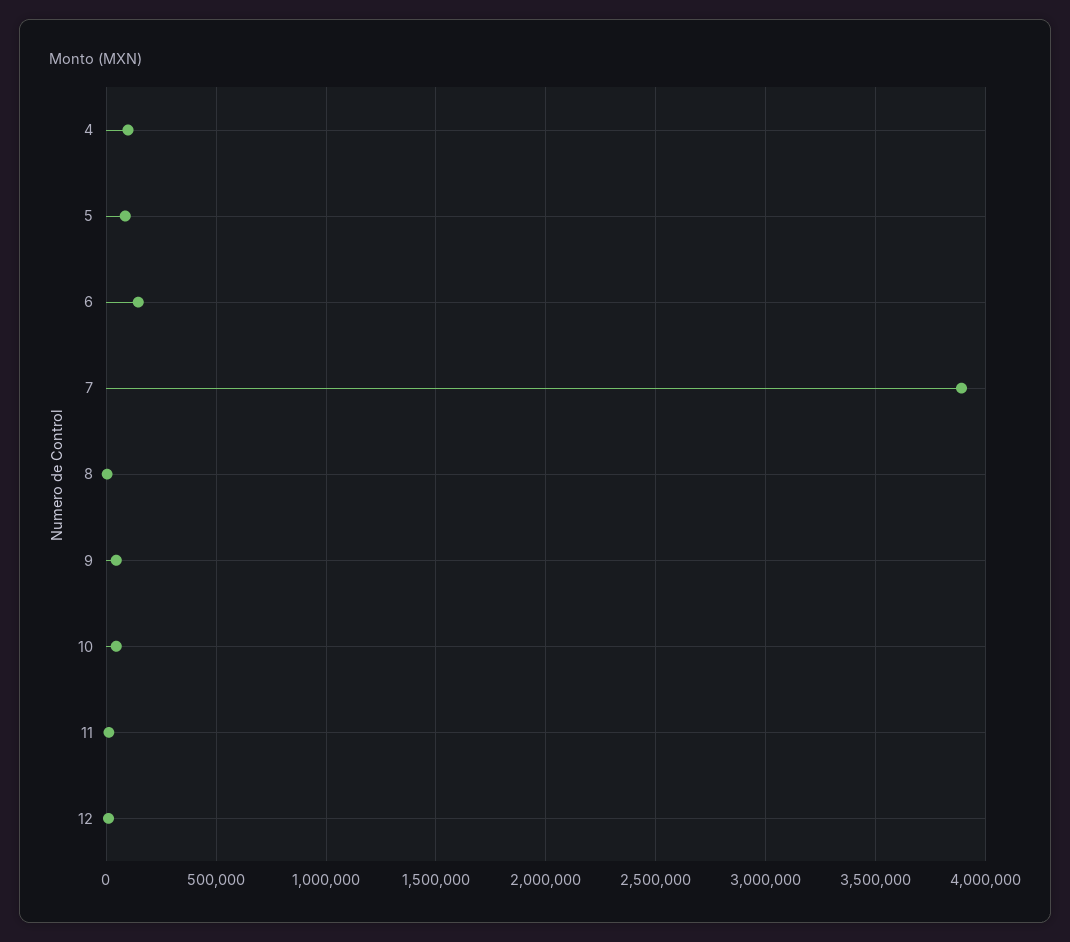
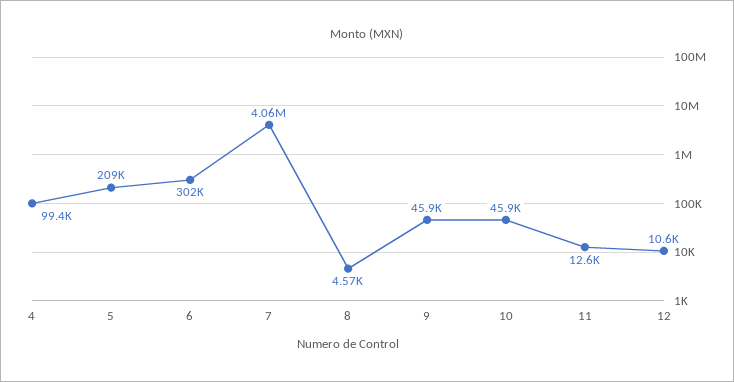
5: 100000 -> 209000
6: 150000 -> 302000
7: 3900000 -> 4060000

